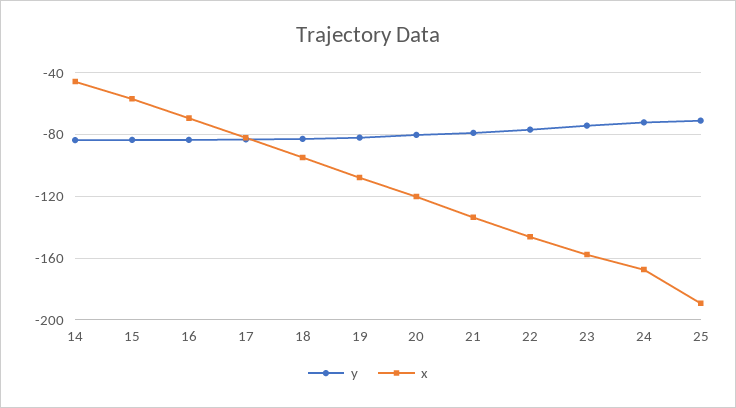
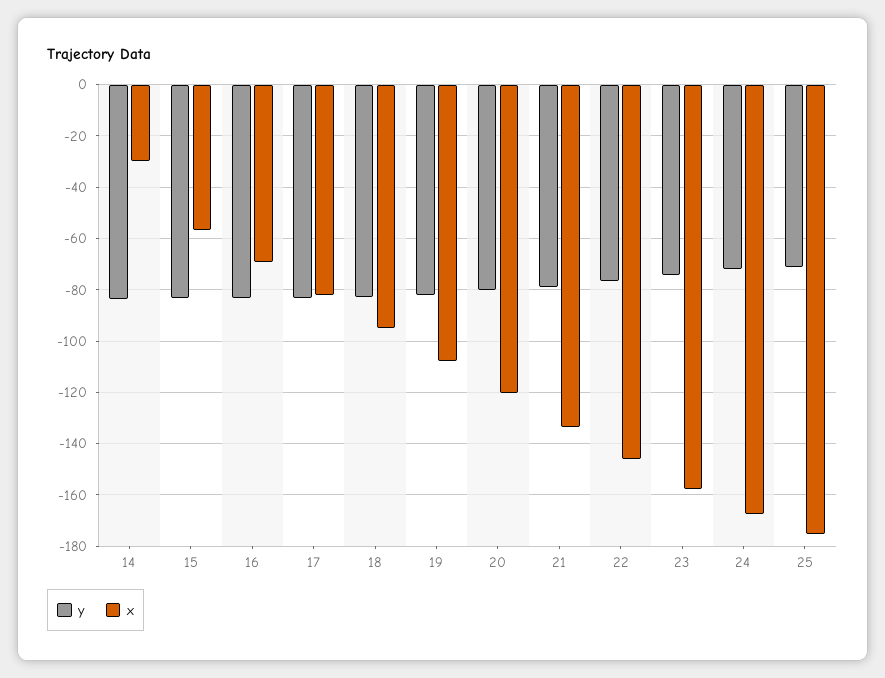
x, 14: -45 -> -30
x, 25: -190 -> -175

